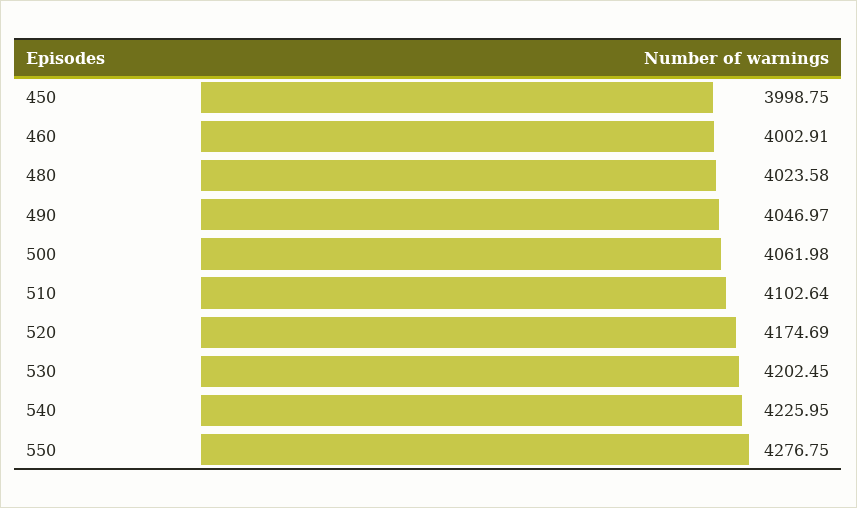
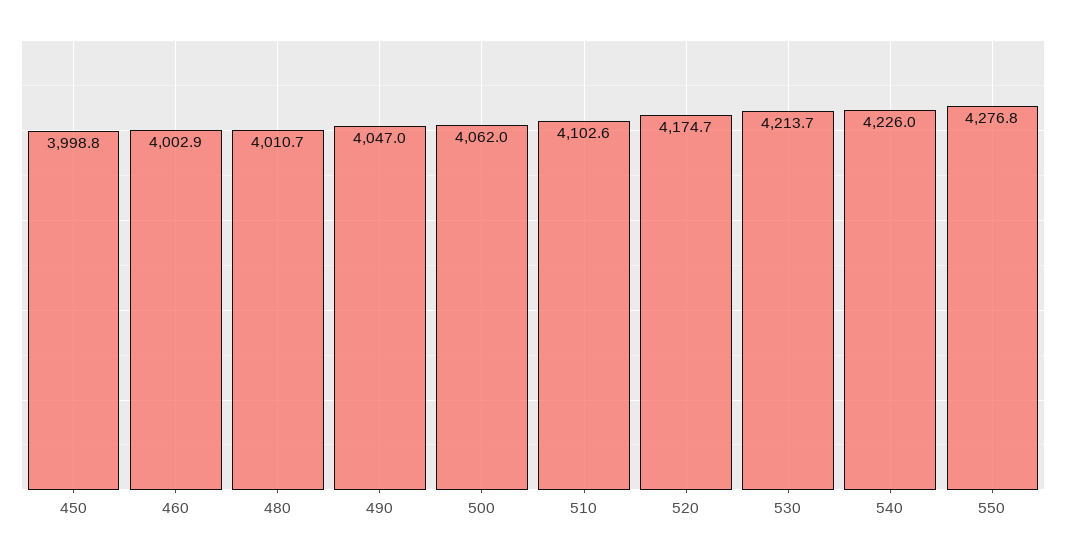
480: 4023.58 -> 4010.7
530: 4202.45 -> 4213.7

